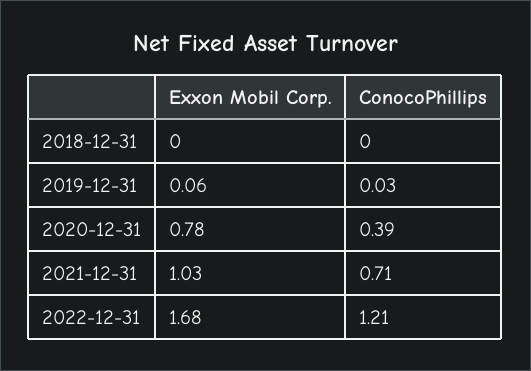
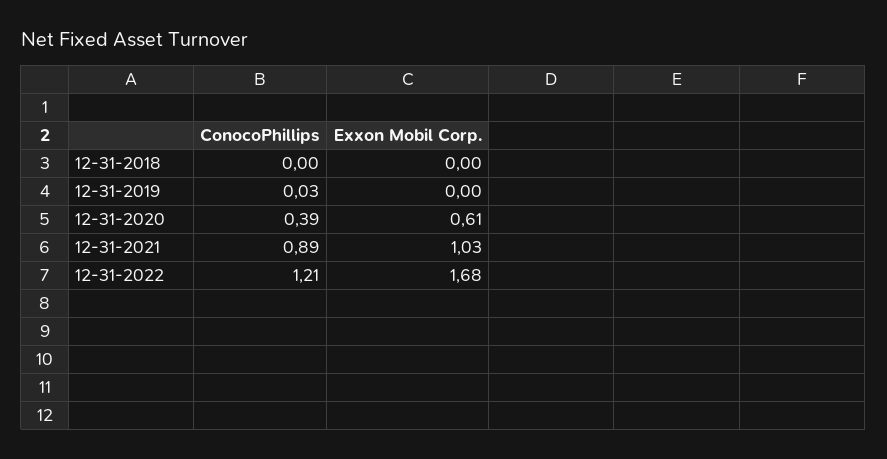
Exxon Mobil Corp., 2019-12-31: 0.06 -> 0
Exxon Mobil Corp., 2020-12-31: 0.78 -> 0.61
ConocoPhillips, 2021-12-31: 0.71 -> 0.89

